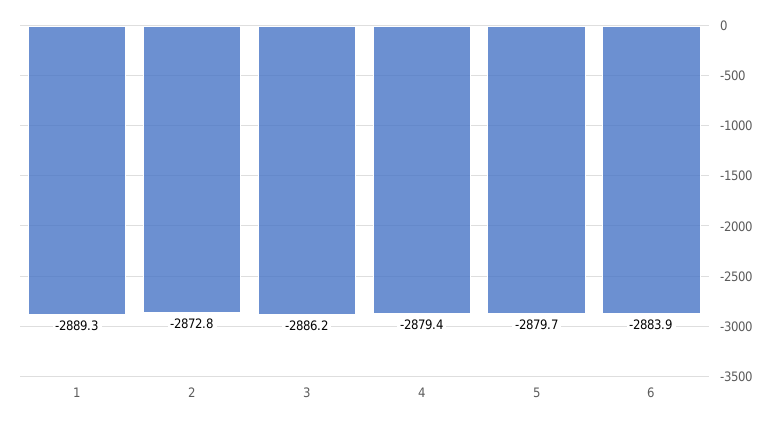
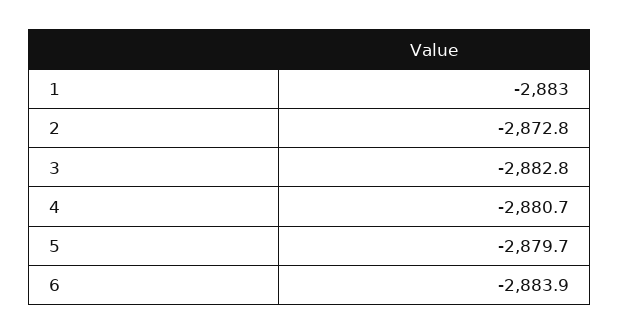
1: -2889.3 -> -2883
3: -2886.2 -> -2882.8
4: -2879.4 -> -2880.7

